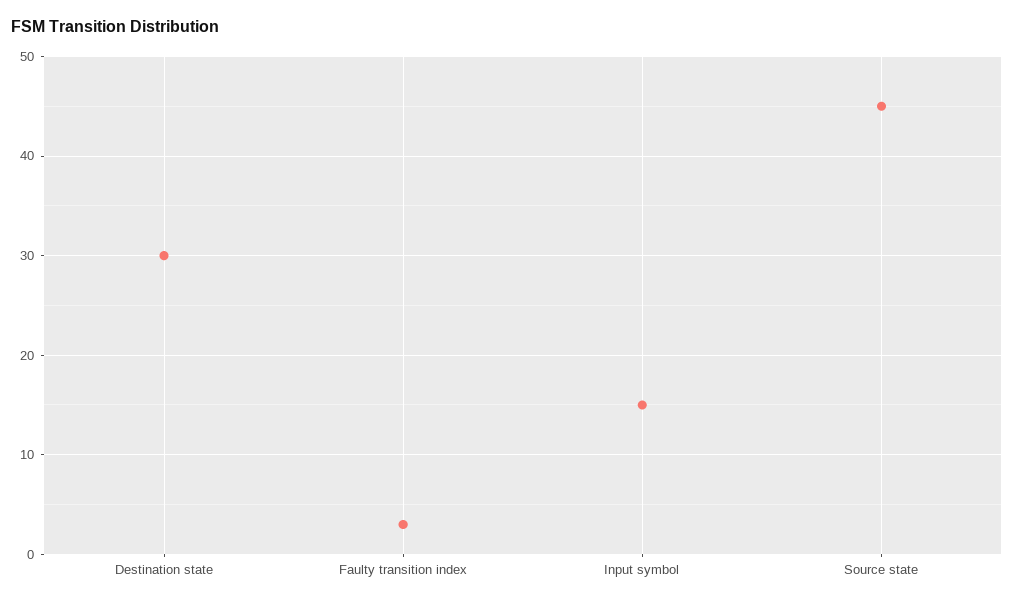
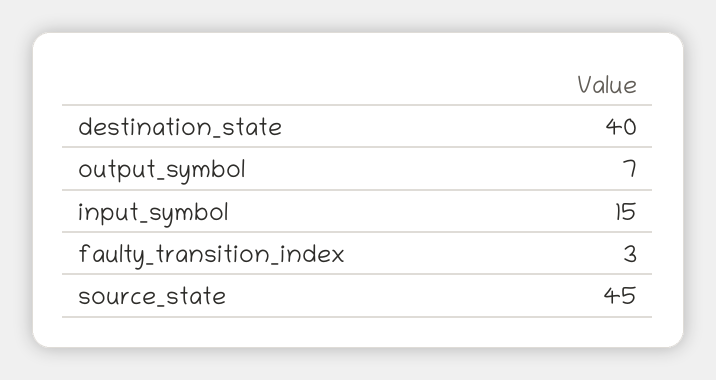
Destination state: 30 -> 40
output_symbol: none -> 7

